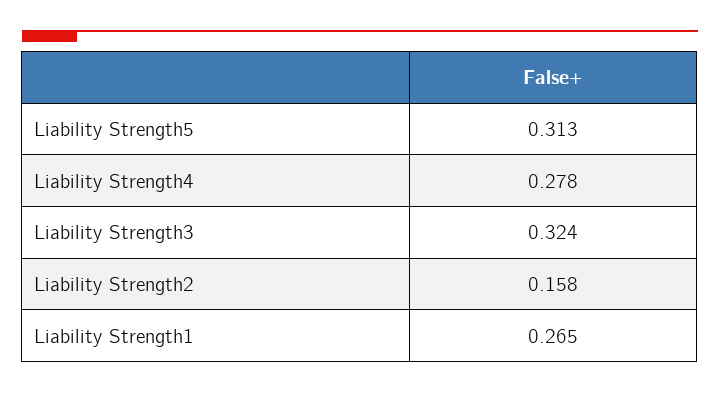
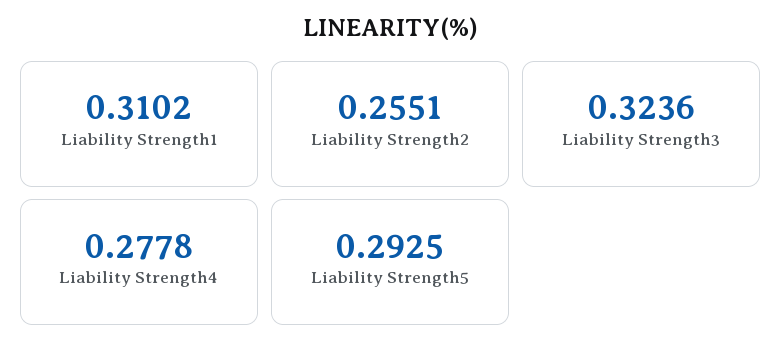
Liability Strength5: 0.313 -> 0.2925
Liability Strength2: 0.158 -> 0.2551
Liability Strength1: 0.265 -> 0.3102

